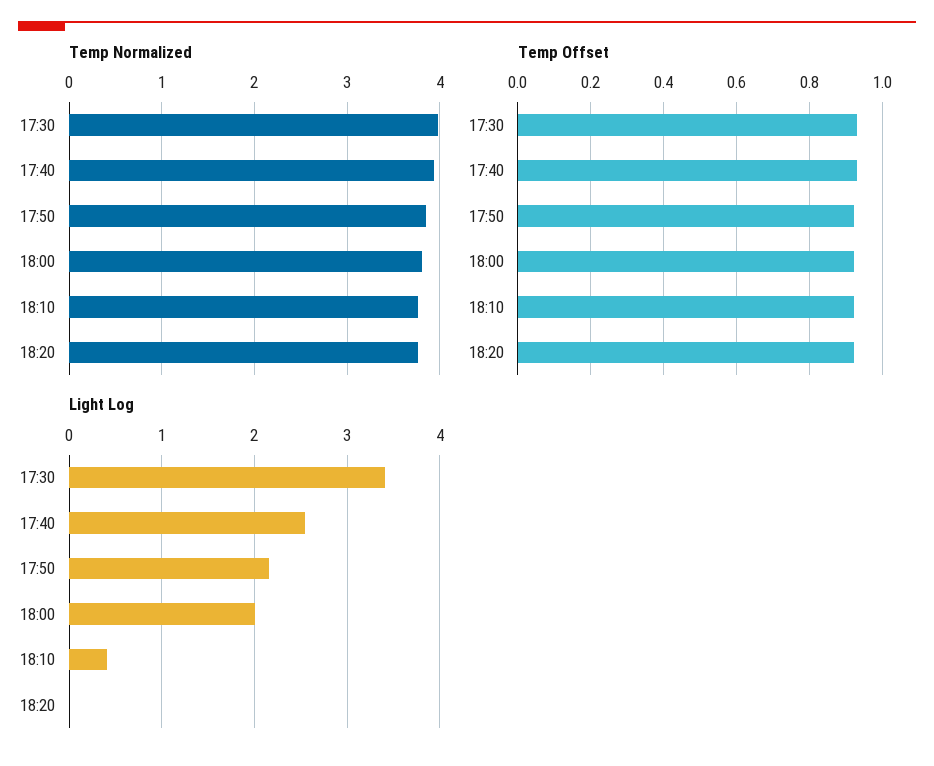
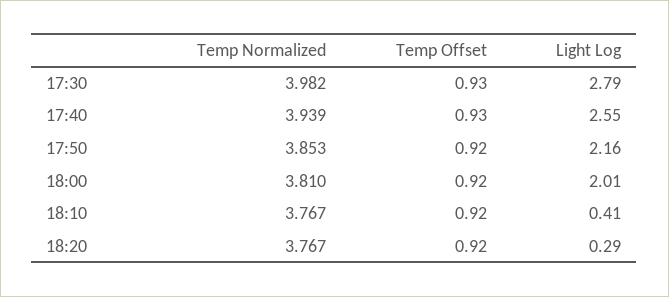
Light Log, 17:30: 3.4 -> 2.79
Light Log, 18:20: 0 -> 0.29

